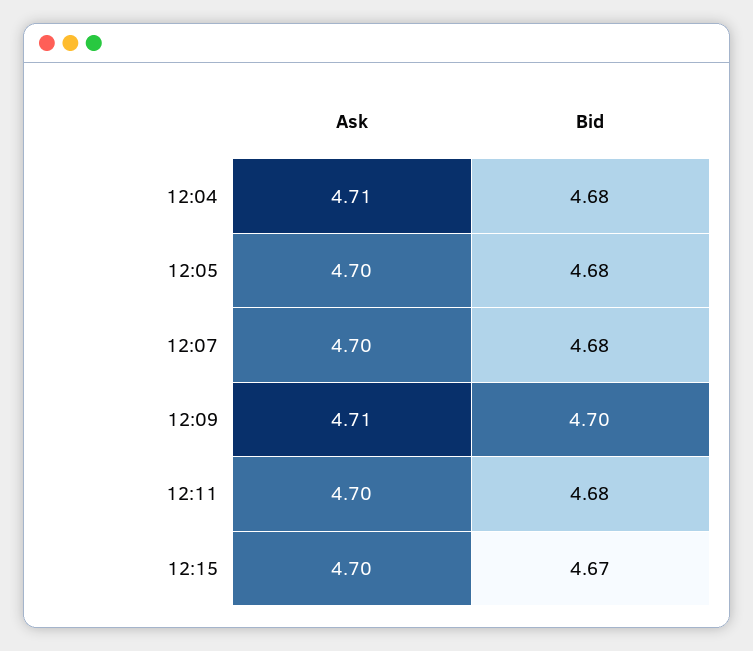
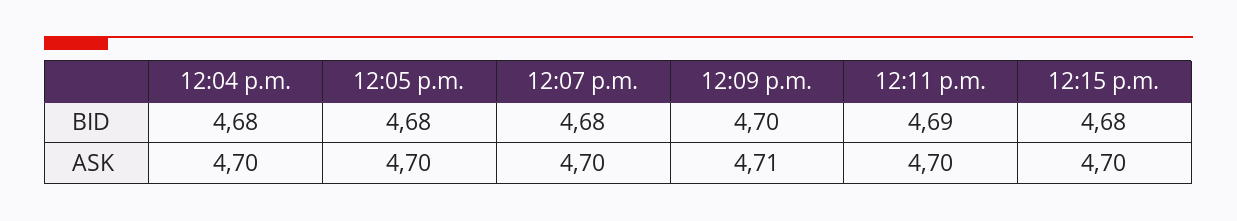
Ask, 12:04: 4.71 -> 4.7
Bid, 12:11: 4.68 -> 4.69
Bid, 12:15: 4.67 -> 4.68

